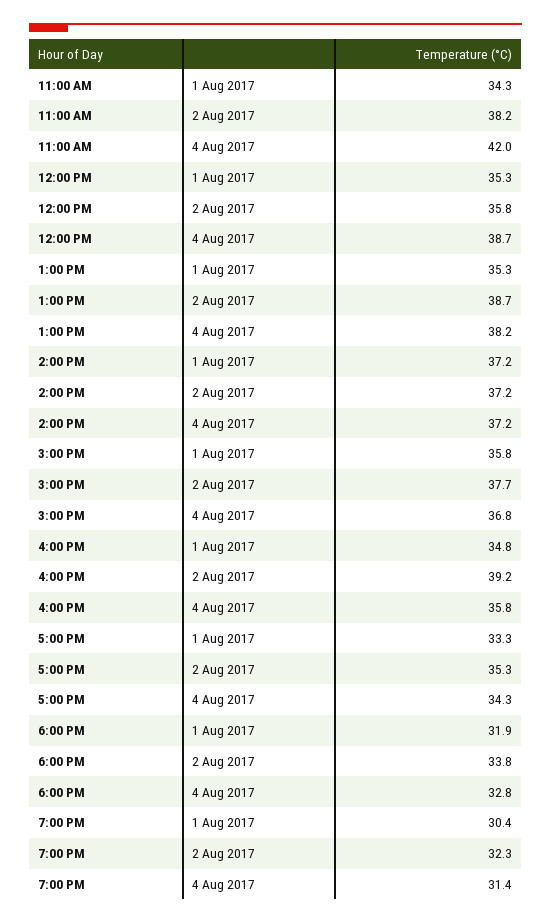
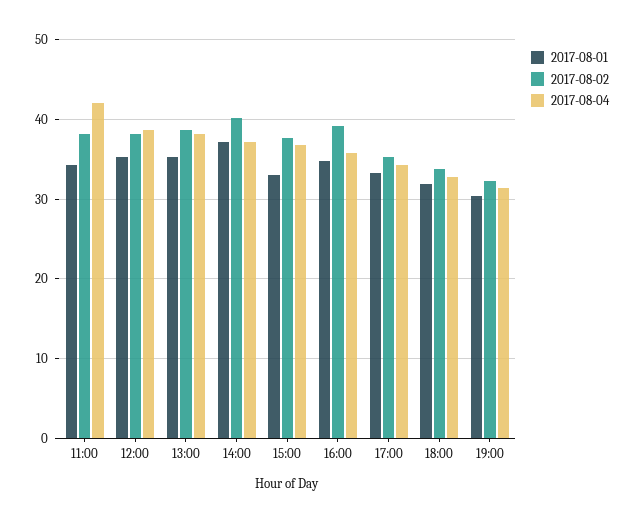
2 Aug 2017, 12:00 PM: 35.8 -> 38
2 Aug 2017, 2:00 PM: 37.2 -> 40
1 Aug 2017, 3:00 PM: 35.8 -> 33

